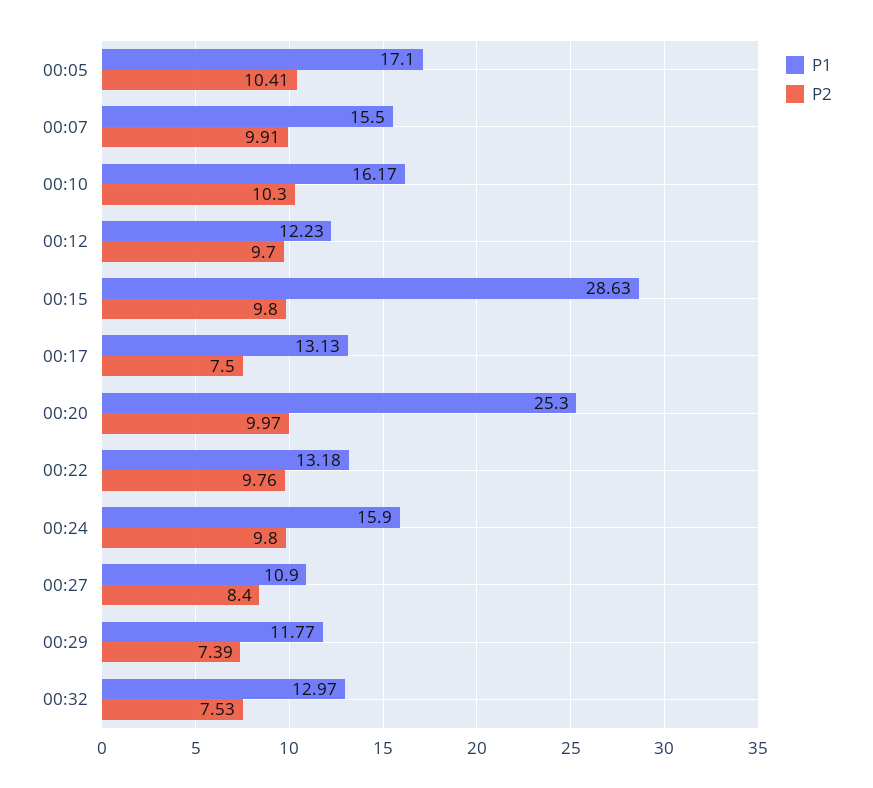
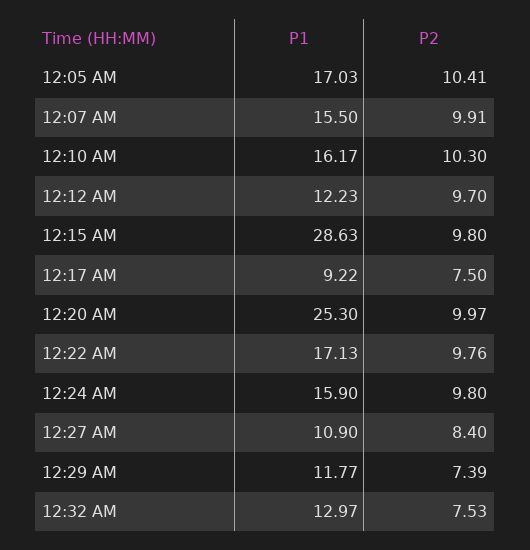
P1, 00:05: 17.1 -> 17.03
P1, 00:17: 13.13 -> 9.22
P1, 00:22: 13.18 -> 17.13

